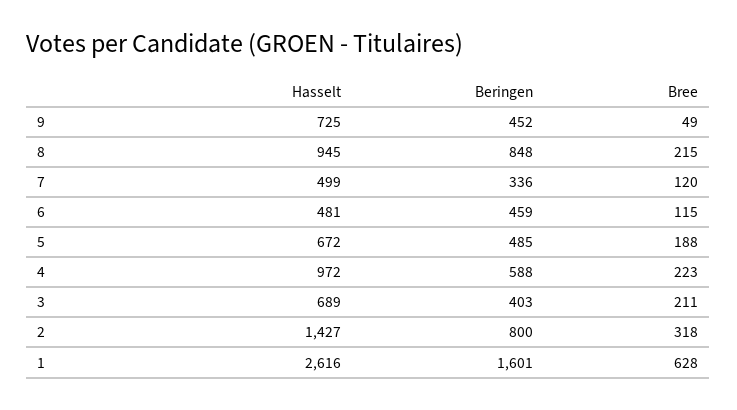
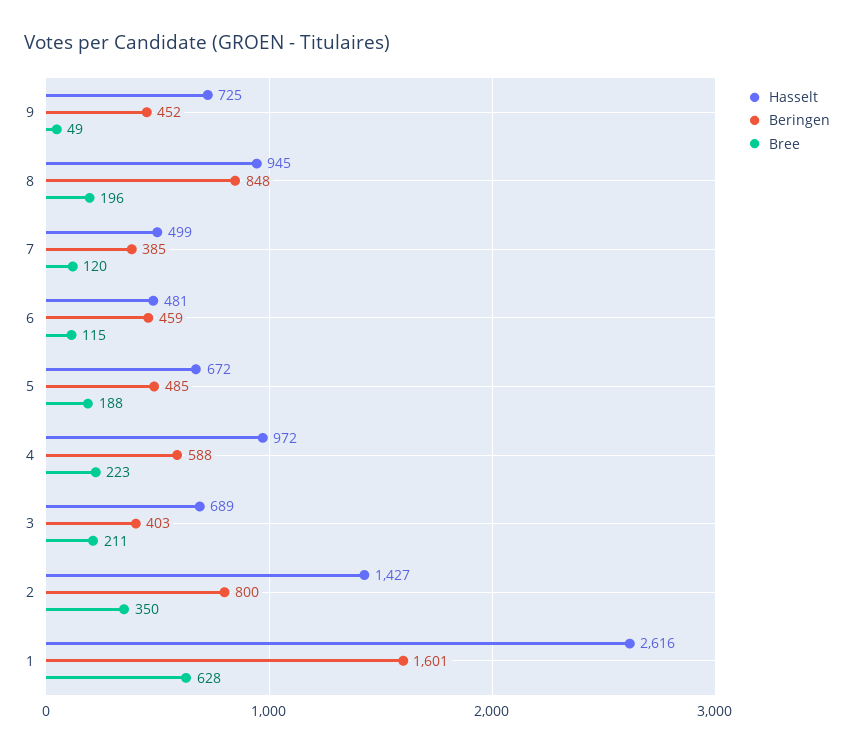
Bree, 8: 215 -> 196
Beringen, 7: 336 -> 385
Bree, 2: 318 -> 350

